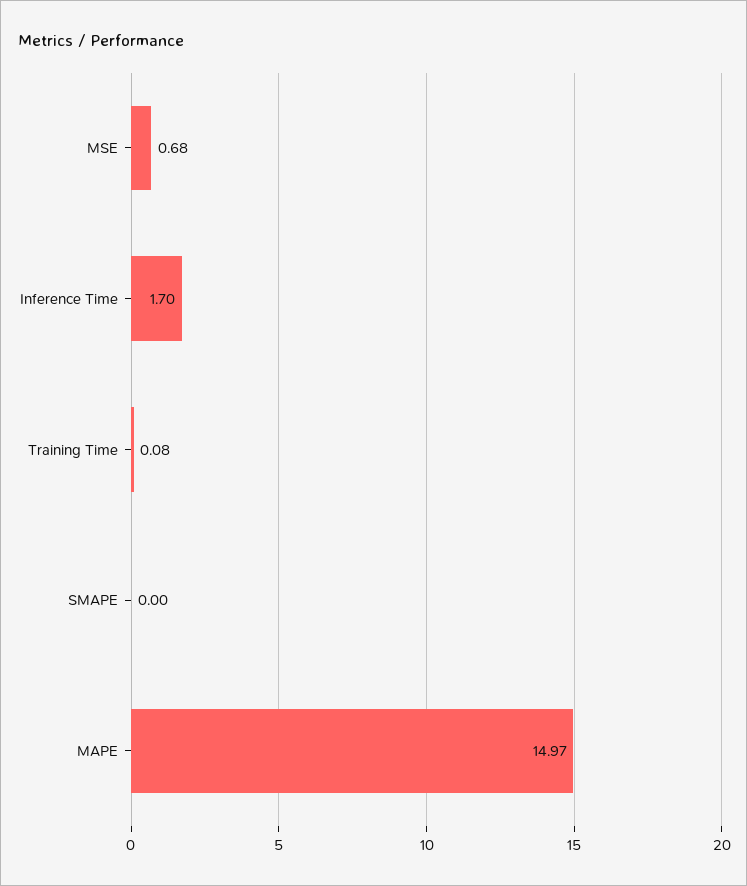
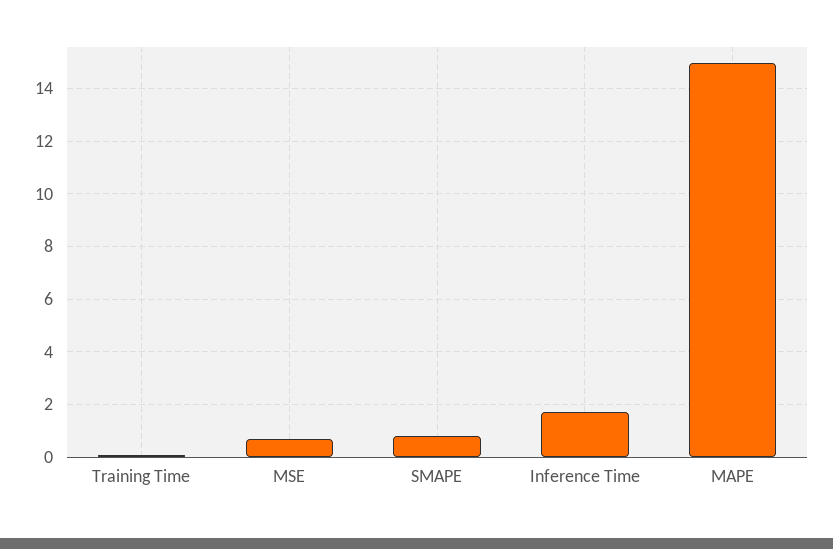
SMAPE: 0 -> 0.75

